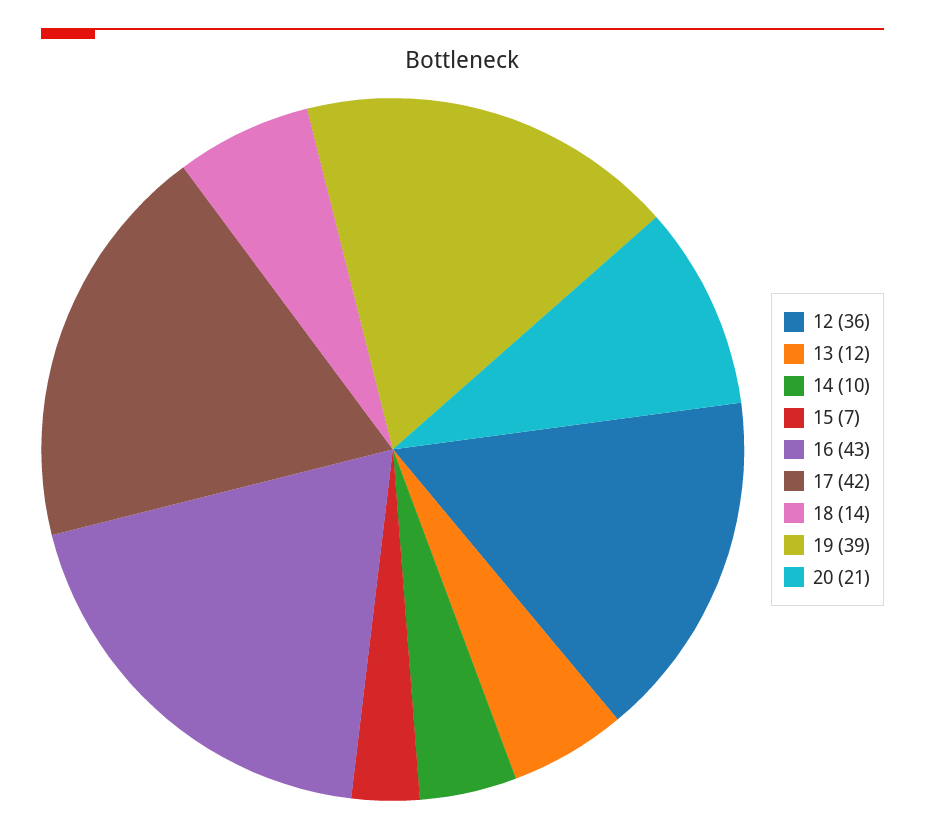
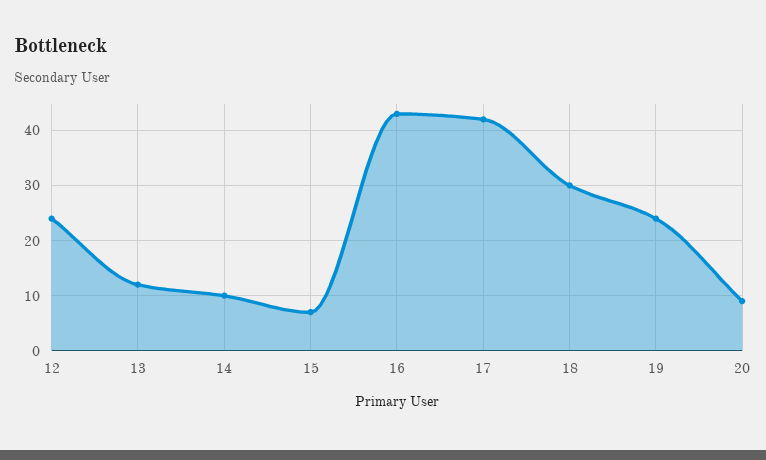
12: 36 -> 25
18: 14 -> 30
19: 39 -> 25
20: 21 -> 10

